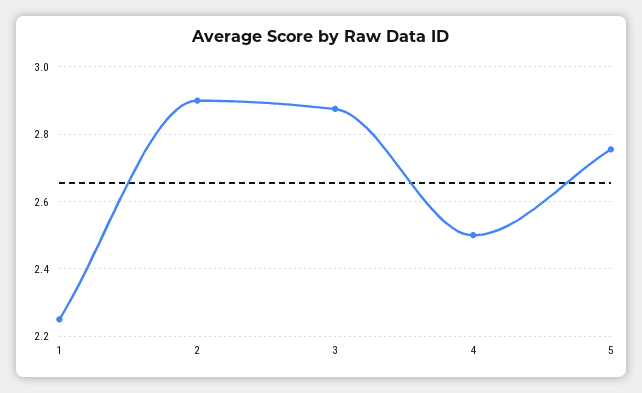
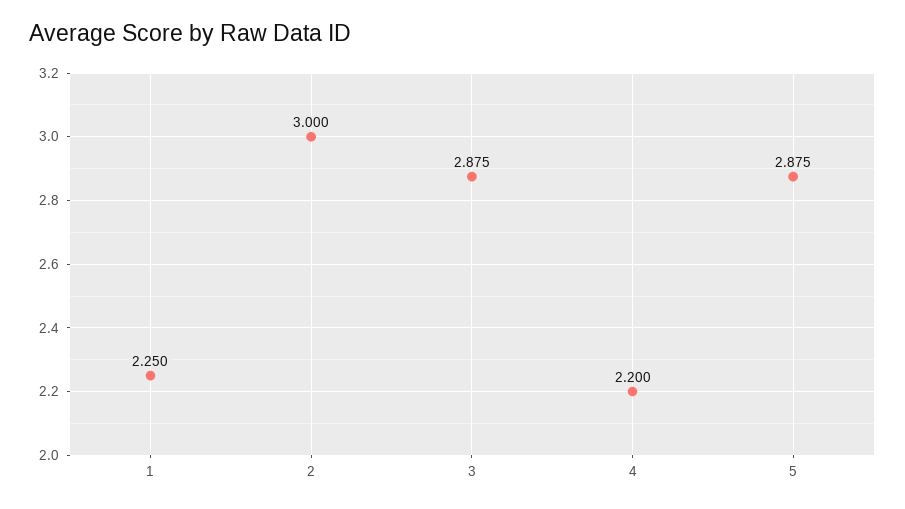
2: 2.9 -> 3
4: 2.5 -> 2.2
5: 2.76 -> 2.875

